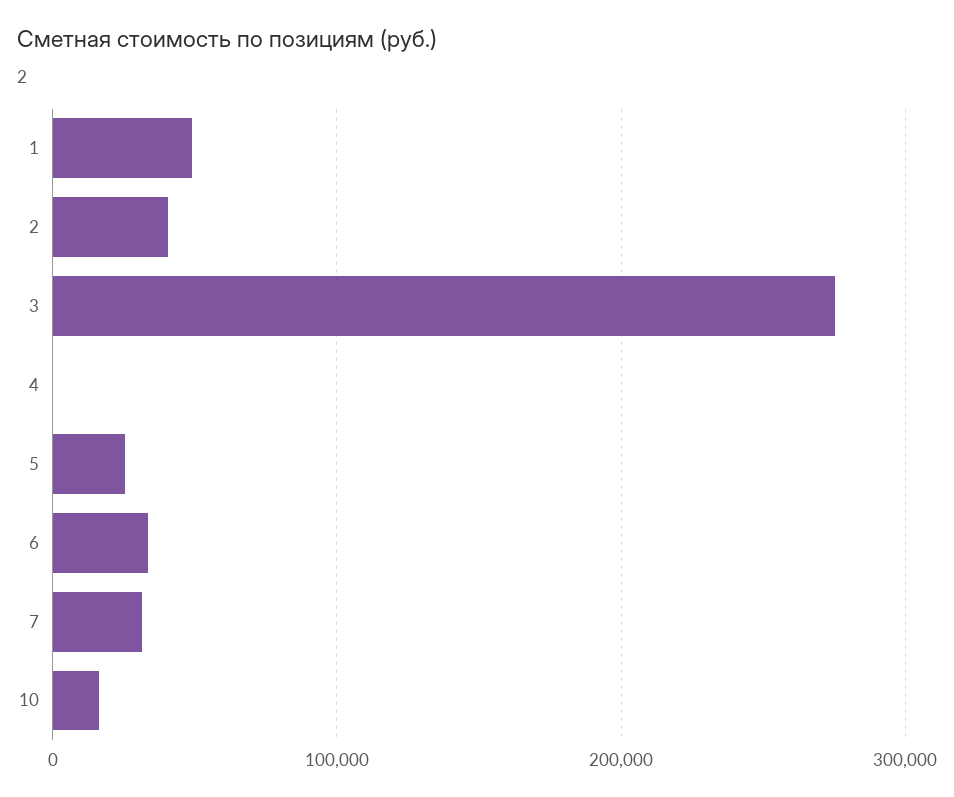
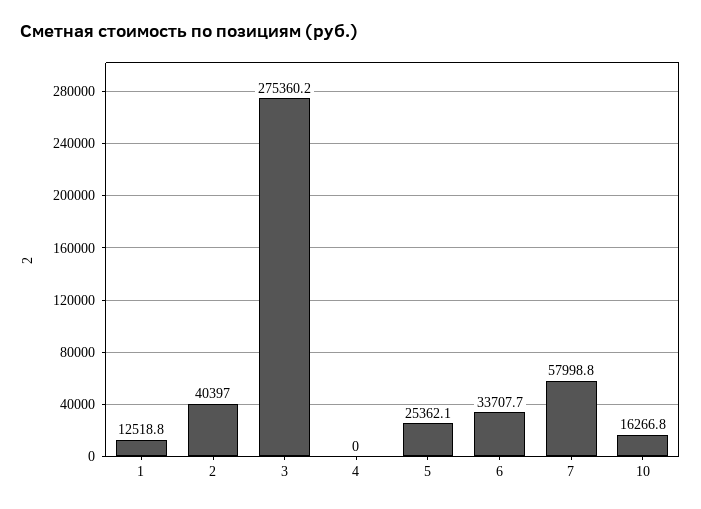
1: 50000 -> 12518.8
7: 30000 -> 57998.8

